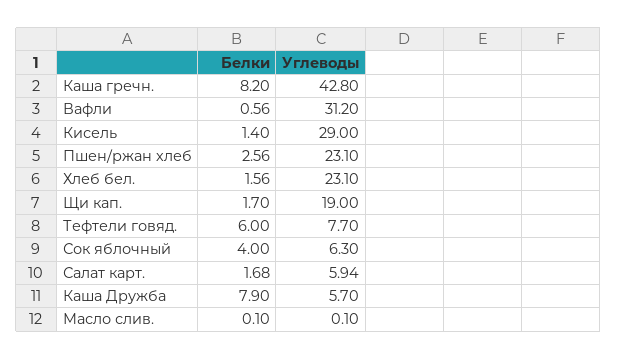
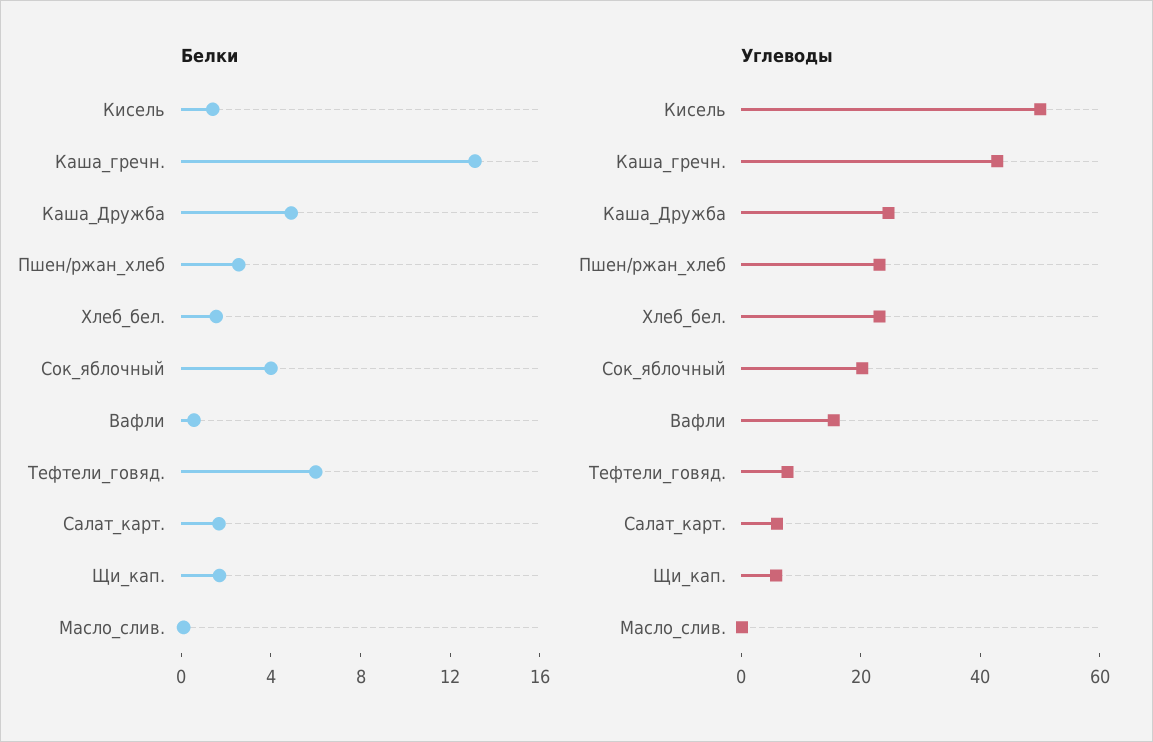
Белки, Каша гречн.: 8.2 -> 13
Углеводы, Вафли: 31.2 -> 15
Углеводы, Кисель: 29 -> 50
Углеводы, Щи кап.: 19 -> 5
Углеводы, Сок яблочный: 6.3 -> 20
Белки, Каша Дружба: 7.9 -> 5
Углеводы, Каша Дружба: 5.7 -> 25

